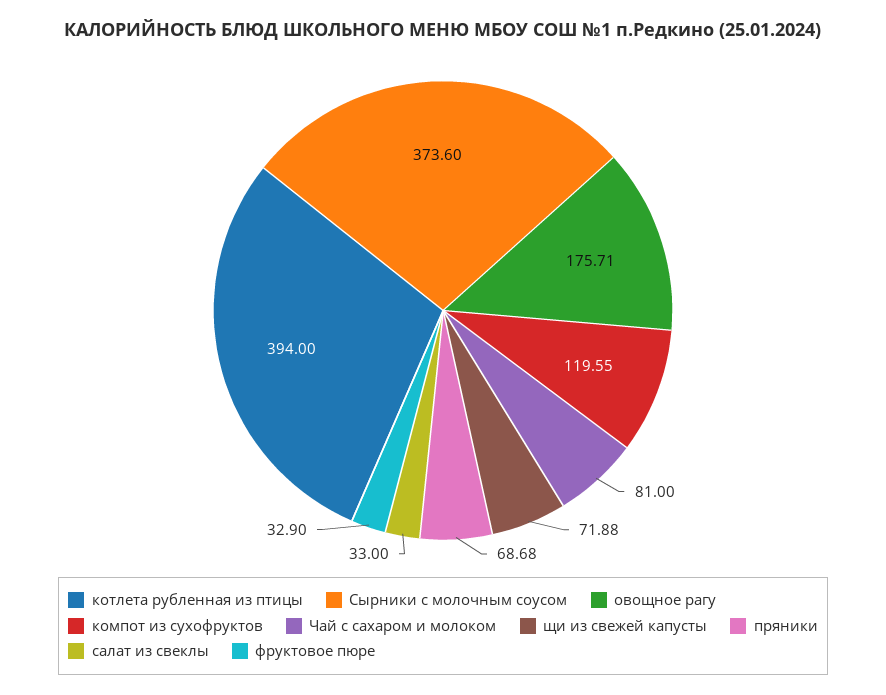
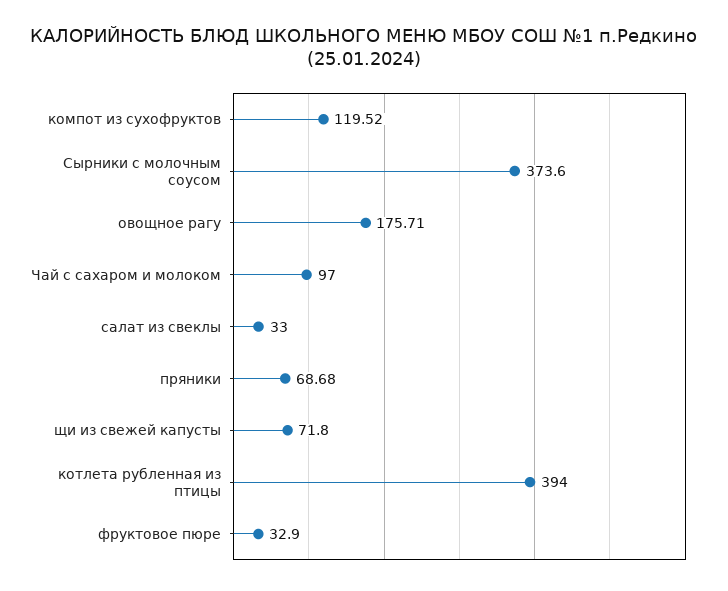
компот из сухофруктов: 119.55 -> 119.52
Чай с сахаром и молоком: 81 -> 97
щи из свежей капусты: 71.88 -> 71.8

